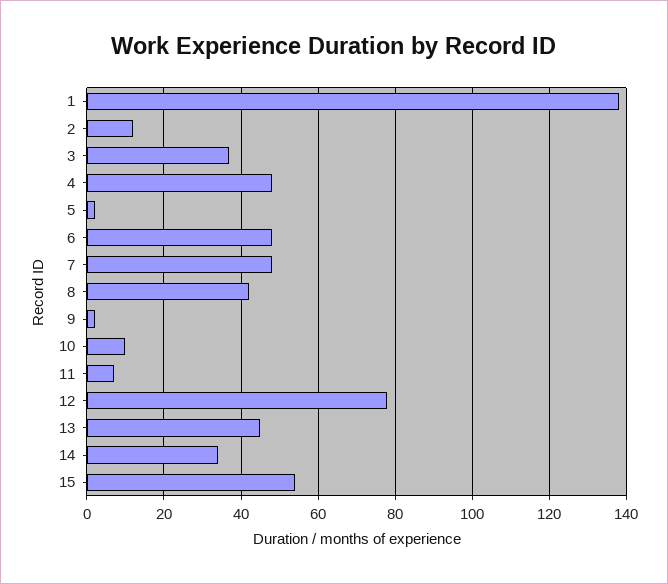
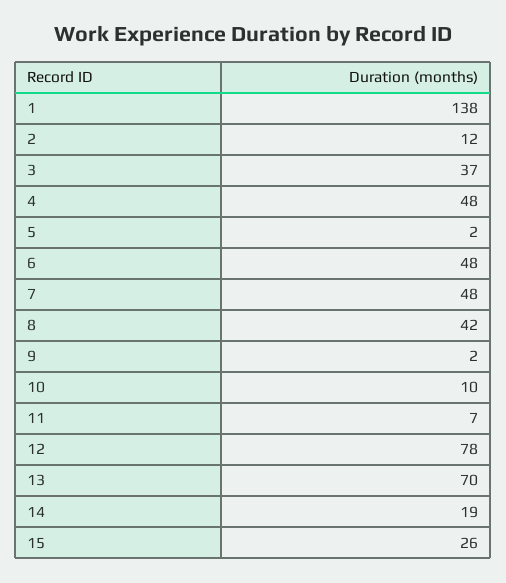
13: 45 -> 70
14: 35 -> 19
15: 55 -> 26

